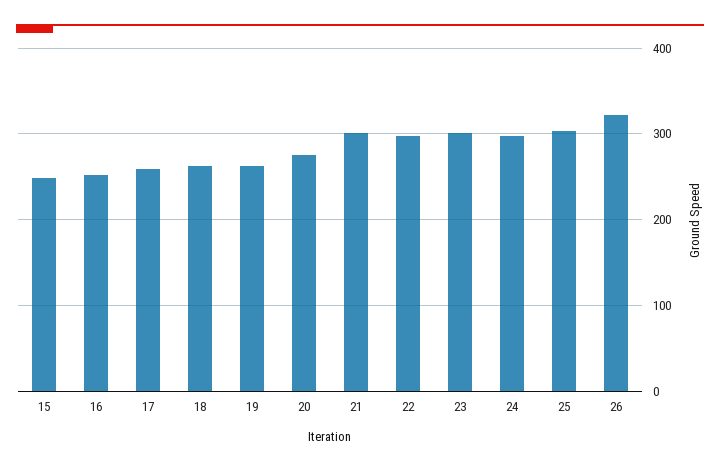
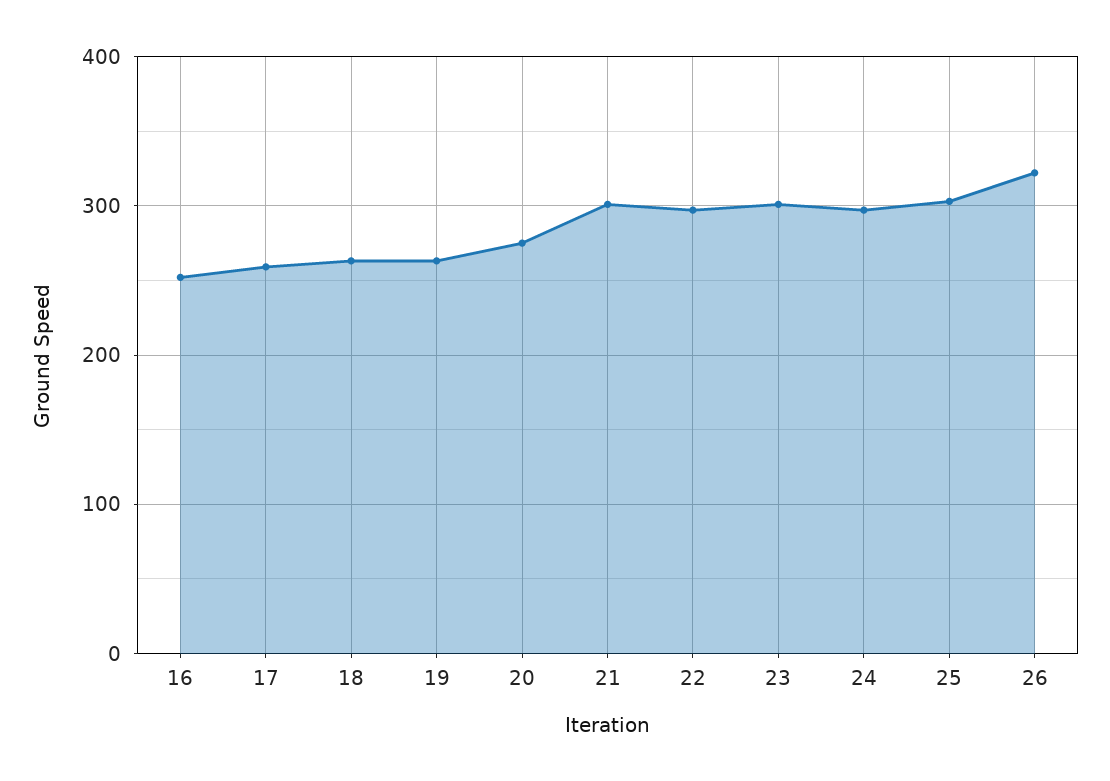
15: 250 -> none

